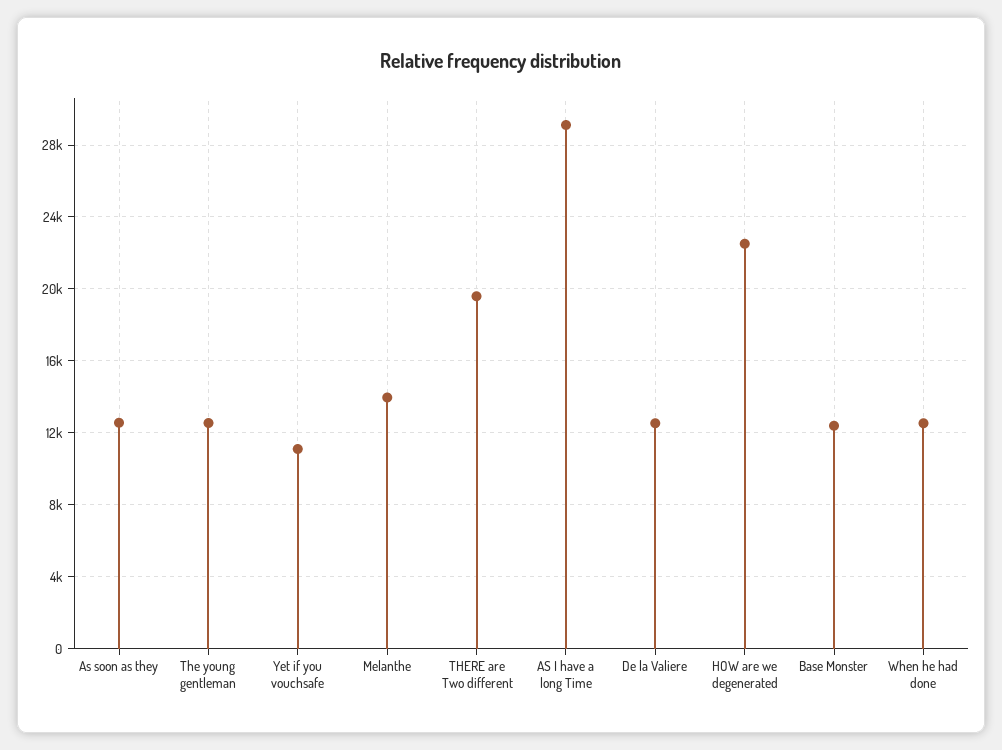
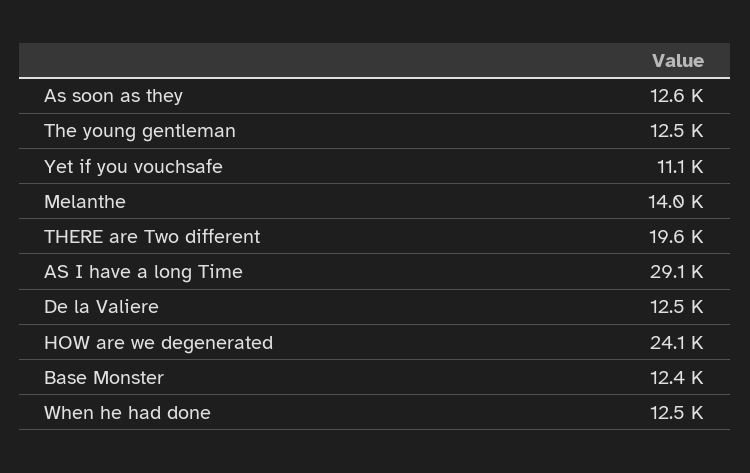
HOW are we degenerated: 22500 -> 24100

